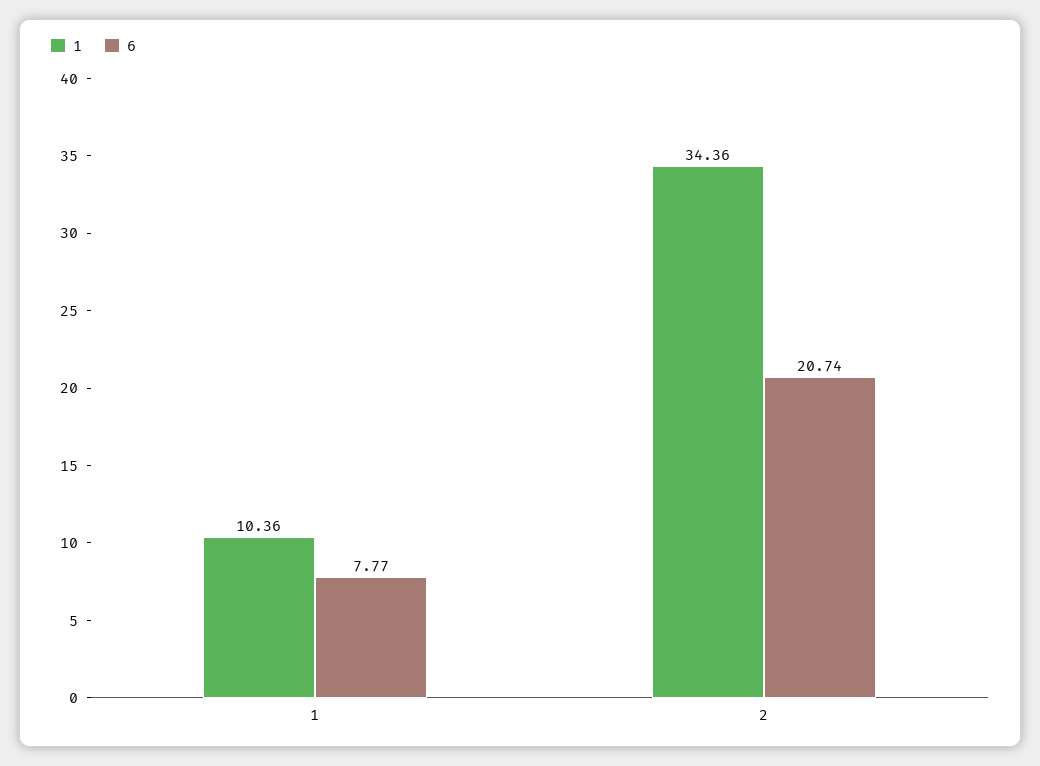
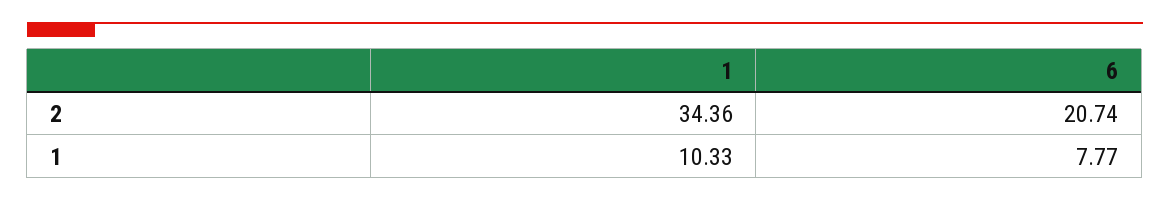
1, 1: 10.36 -> 10.33

